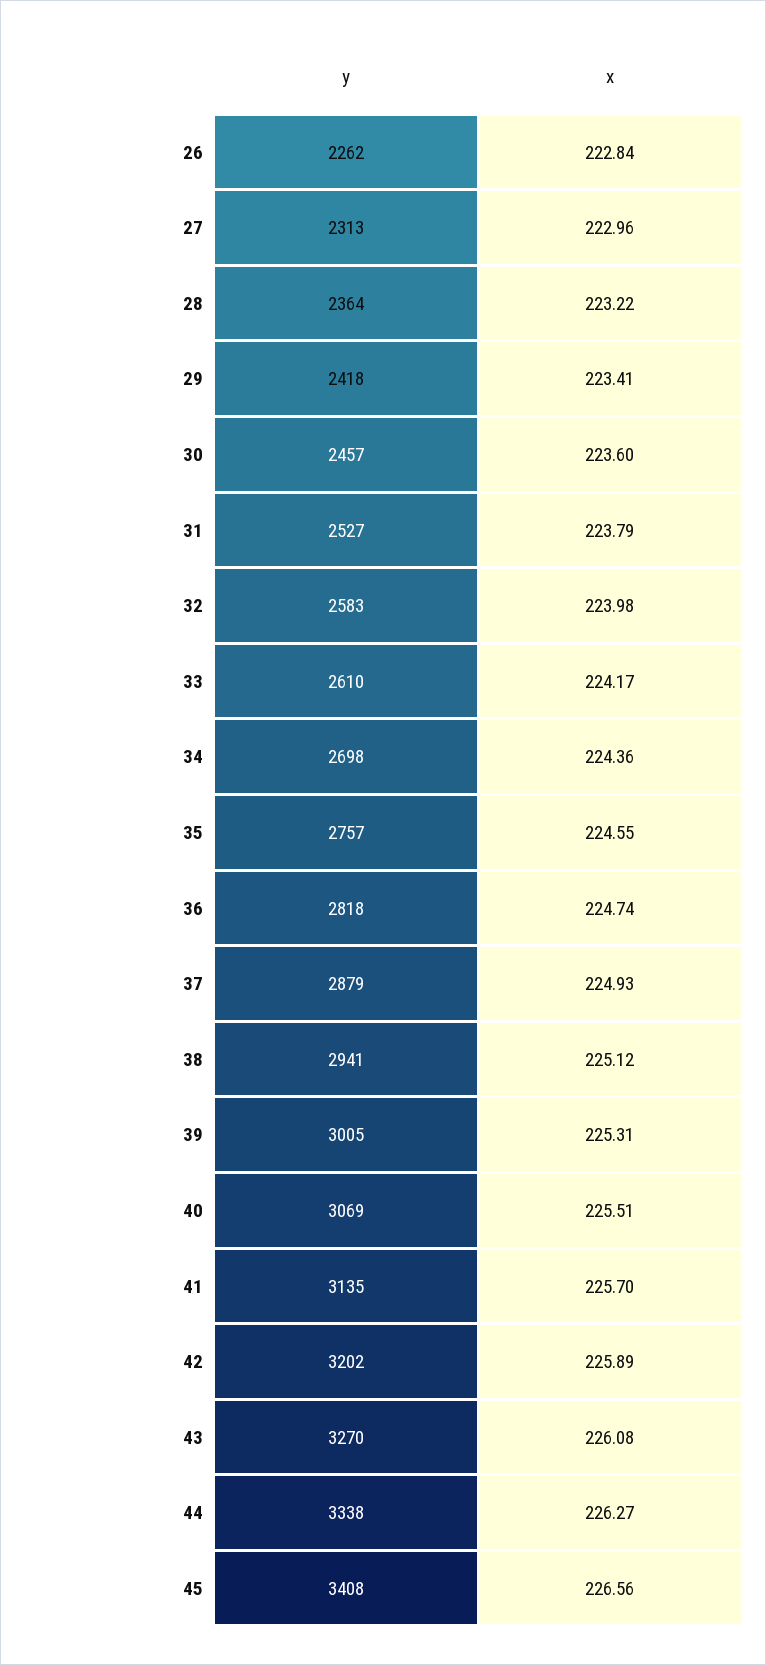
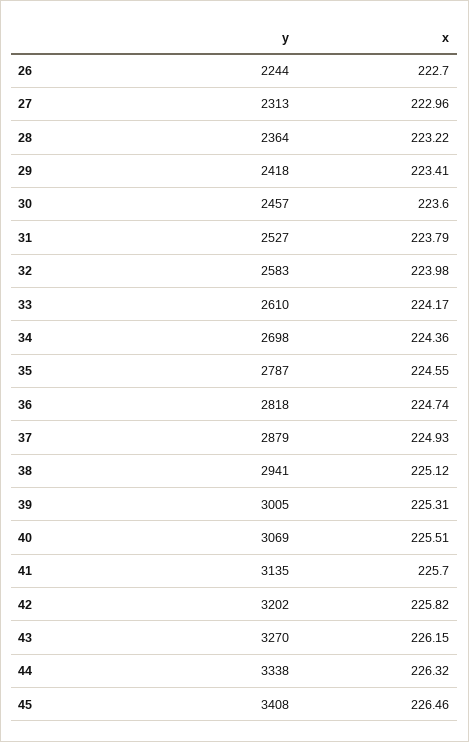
y, 26: 2262 -> 2244
x, 26: 222.84 -> 222.7
y, 35: 2757 -> 2787
x, 42: 225.89 -> 225.82
x, 43: 226.08 -> 226.15
x, 44: 226.27 -> 226.32
x, 45: 226.56 -> 226.46

